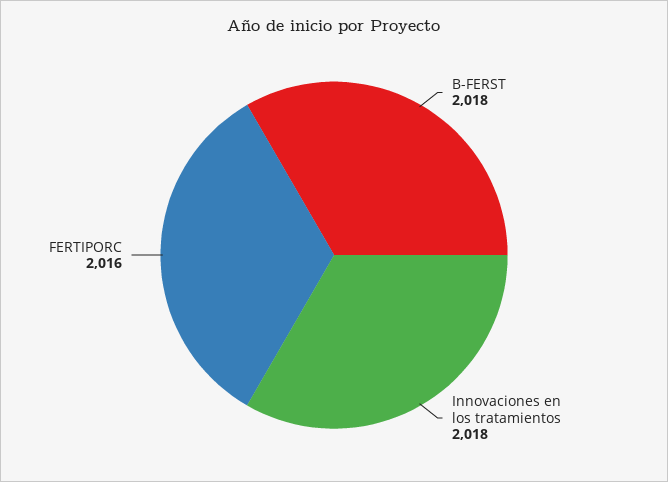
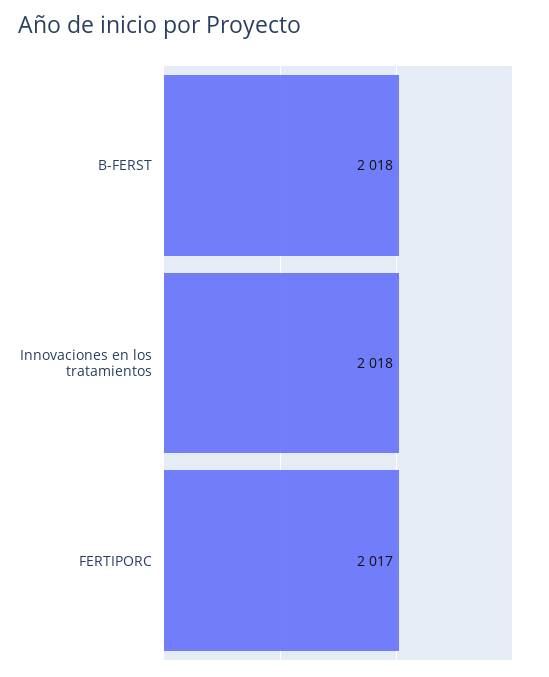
FERTIPORC: 2016 -> 2017

